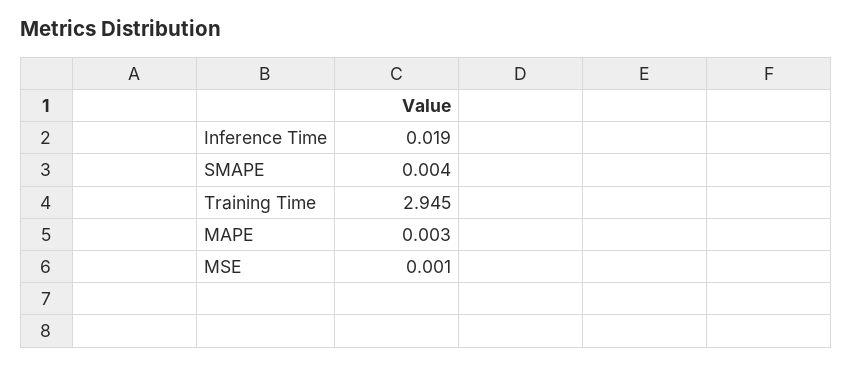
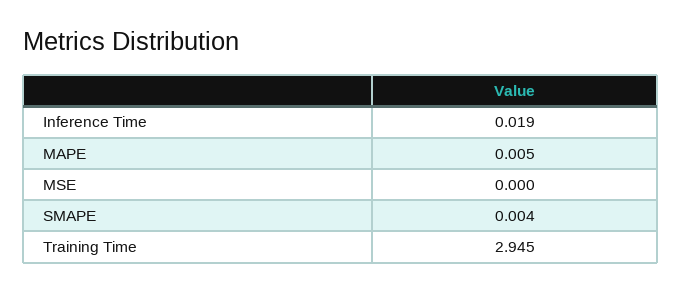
MAPE: 0.003 -> 0.005
MSE: 0.001 -> 0

